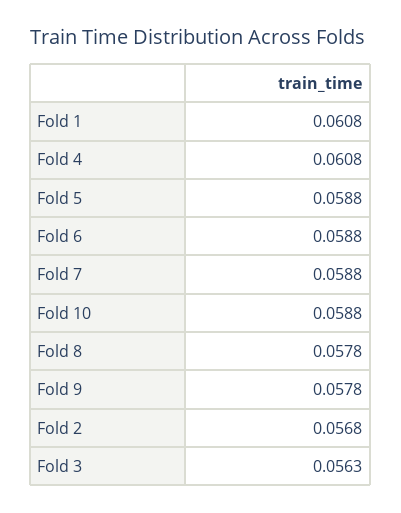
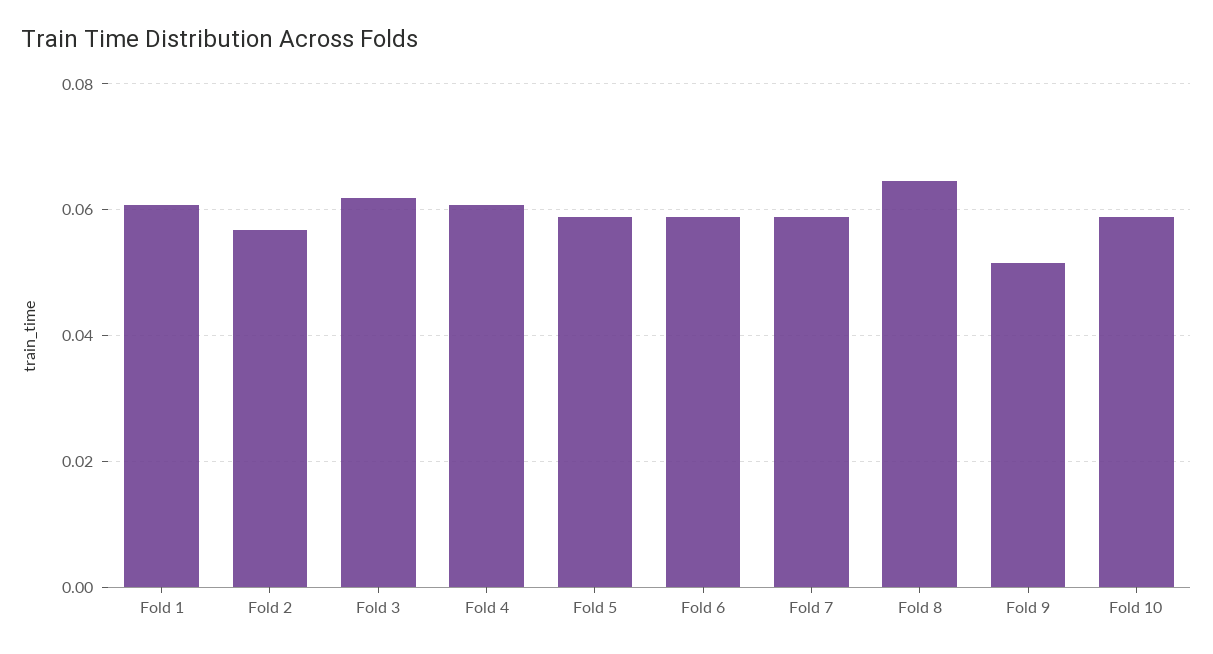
Fold 8: 0.0578 -> 0.064
Fold 9: 0.0578 -> 0.052
Fold 3: 0.0563 -> 0.062

